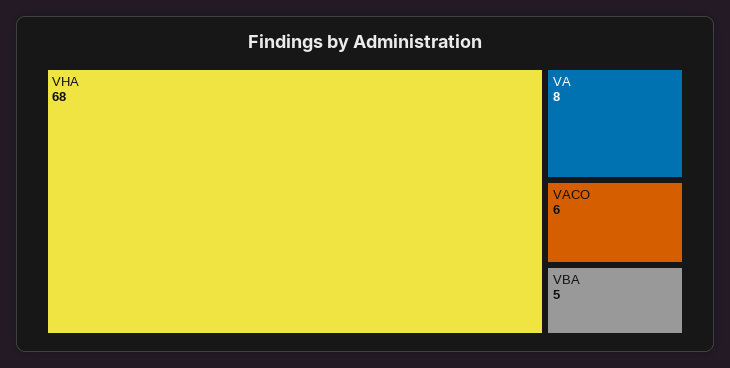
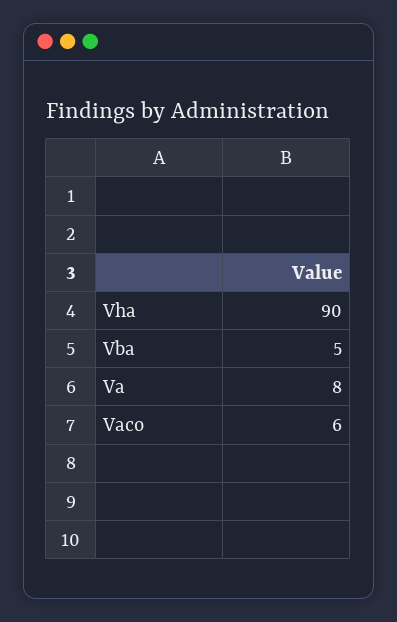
VHA: 68 -> 90

